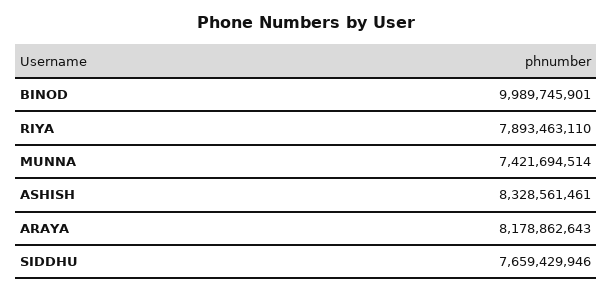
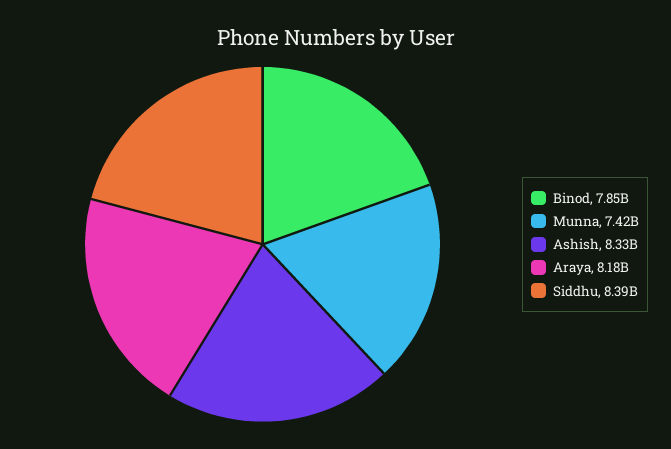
BINOD: 9989745901 -> 7850000000
RIYA: 7893463110 -> none
SIDDHU: 7659429946 -> 8390000000

